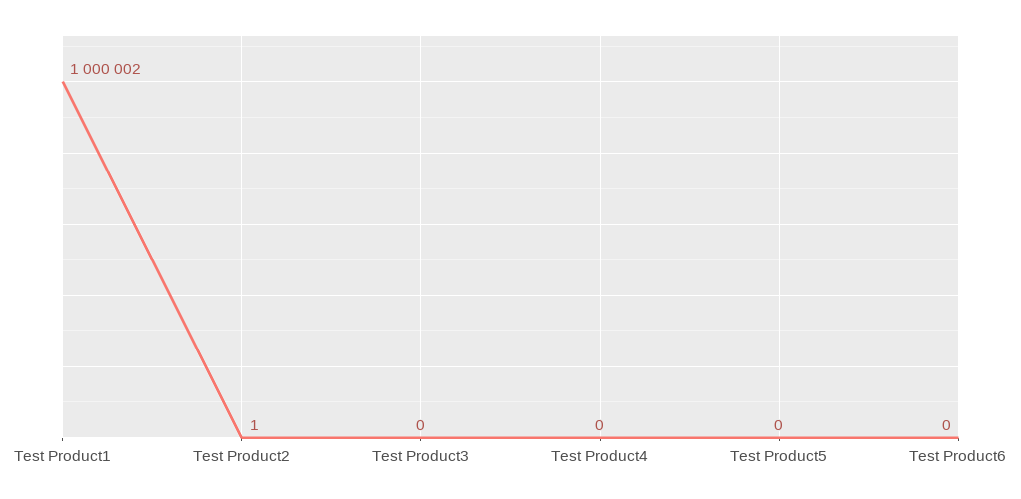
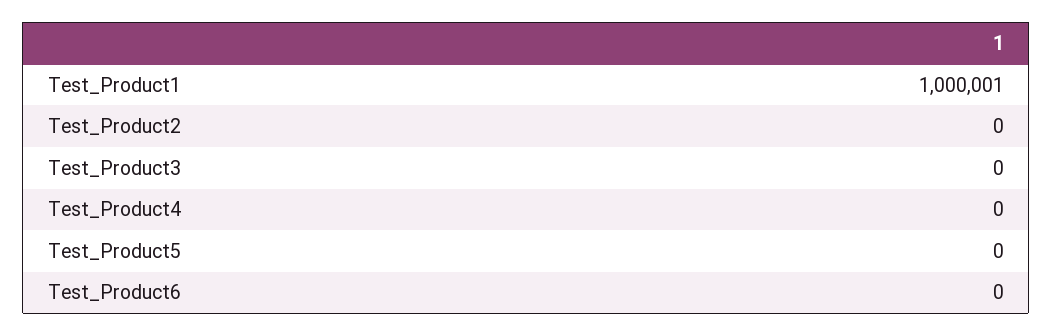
Test Product1: 1000002 -> 1000001
Test Product2: 1 -> 0

